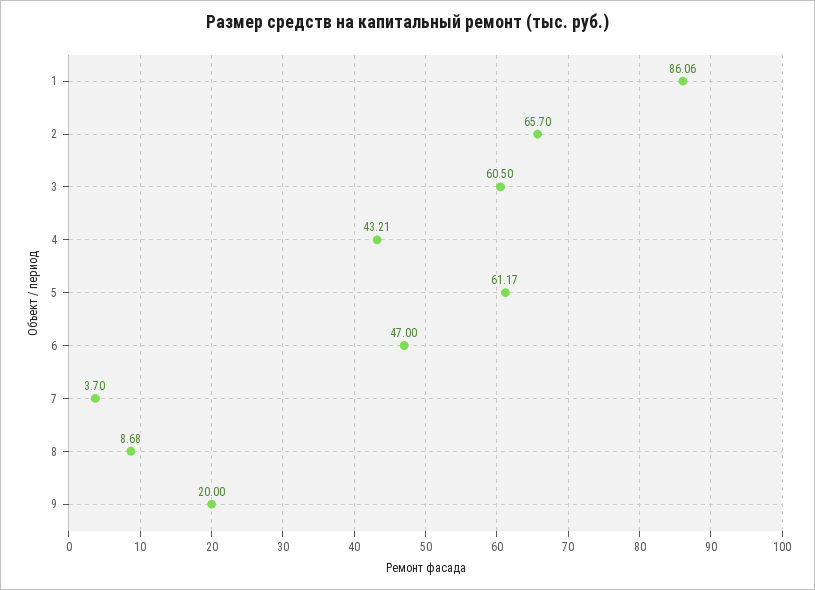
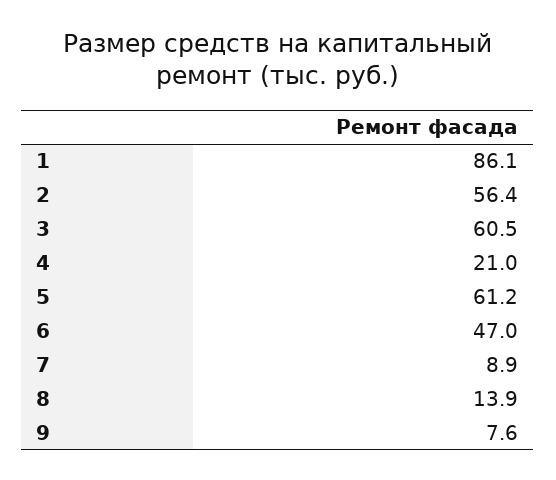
2: 65.7 -> 56.4
4: 43.21 -> 21
7: 3.7 -> 8.9
8: 8.68 -> 13.9
9: 20 -> 7.6

